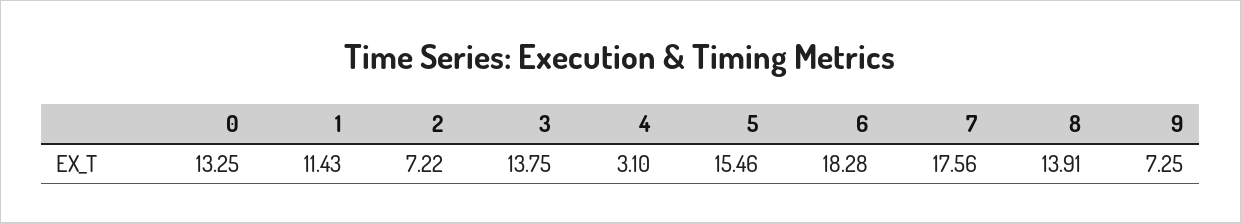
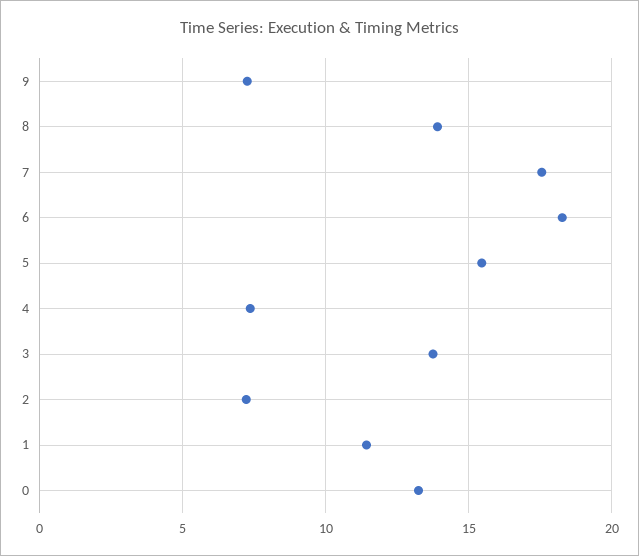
4: 3.1 -> 7.5

